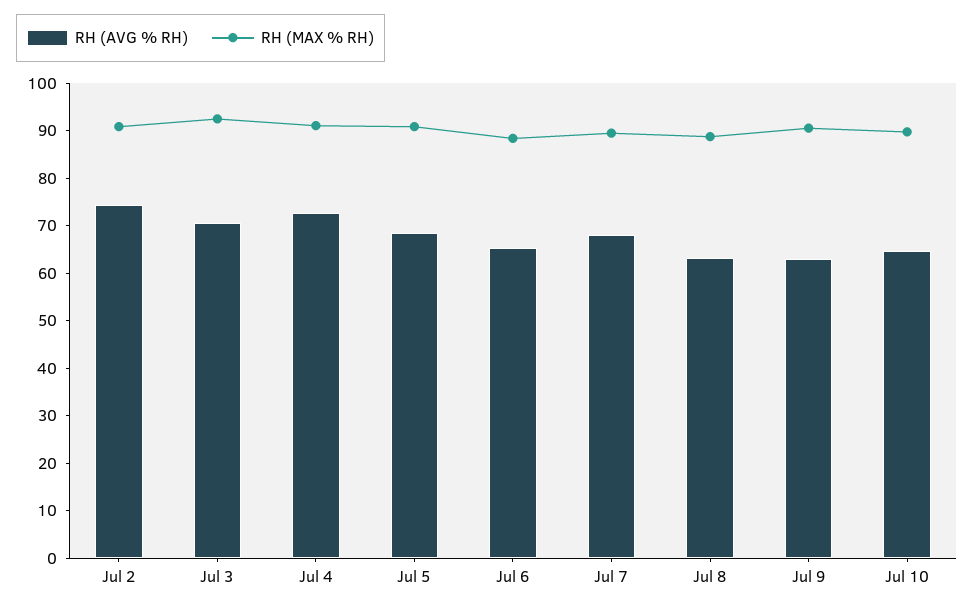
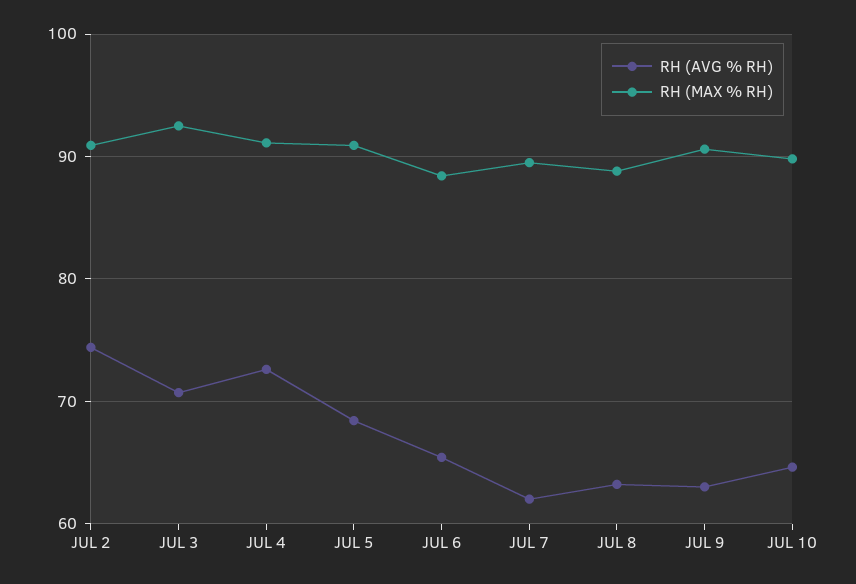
RH (AVG % RH), Jul 7: 68 -> 62

